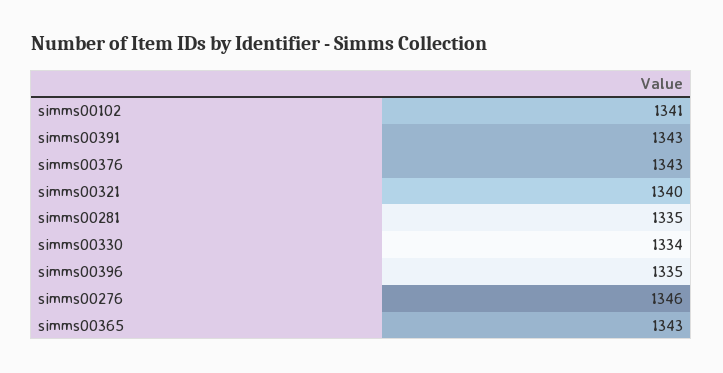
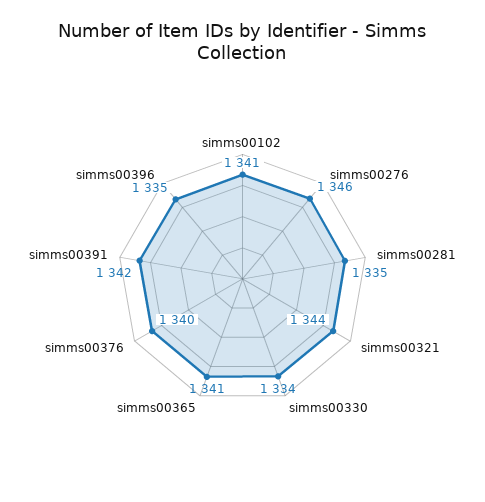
simms00391: 1343 -> 1342
simms00376: 1343 -> 1340
simms00321: 1340 -> 1344
simms00365: 1343 -> 1341

